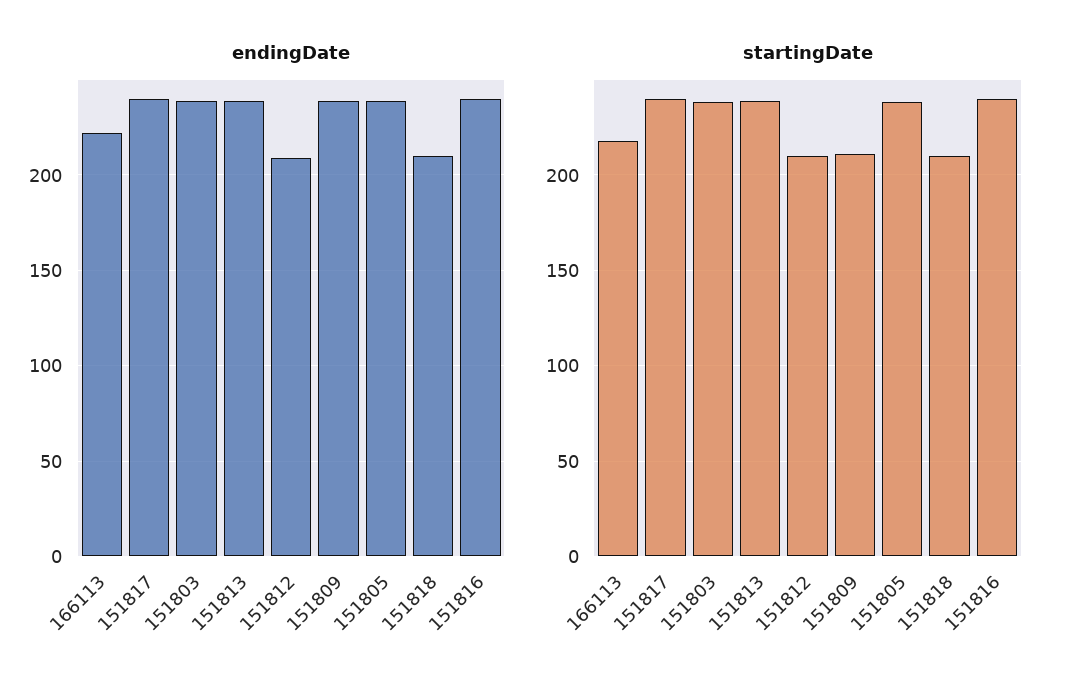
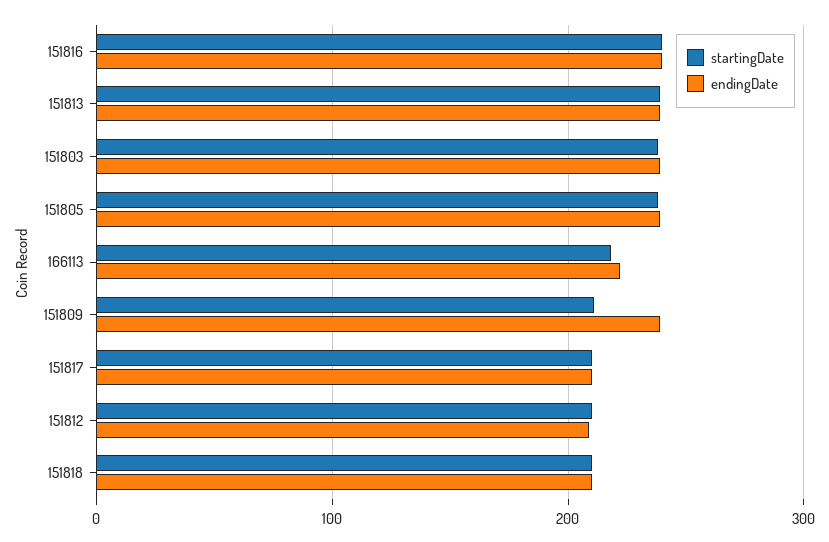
endingDate, 151817: 240 -> 210
startingDate, 151817: 240 -> 210

